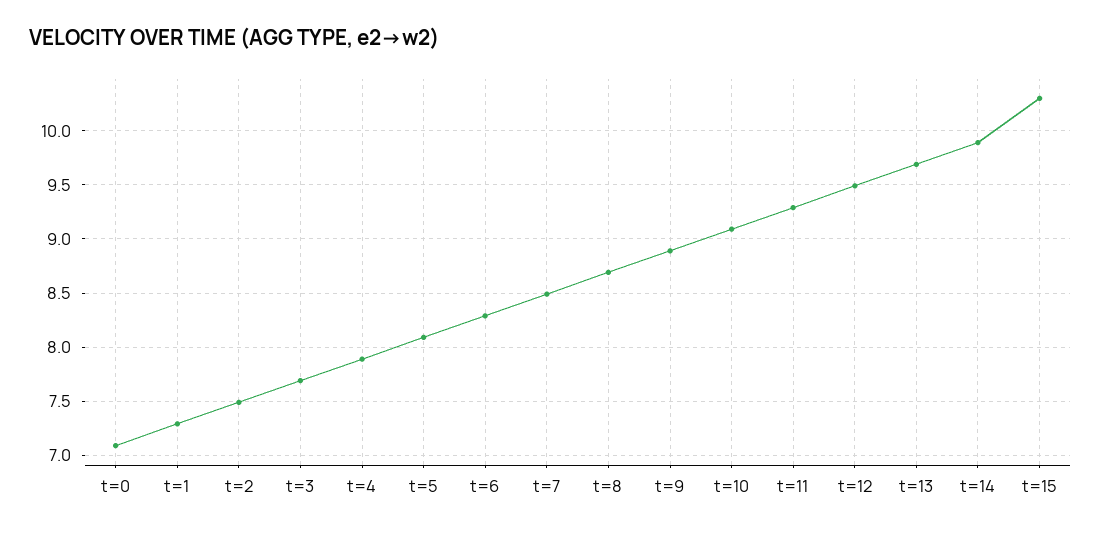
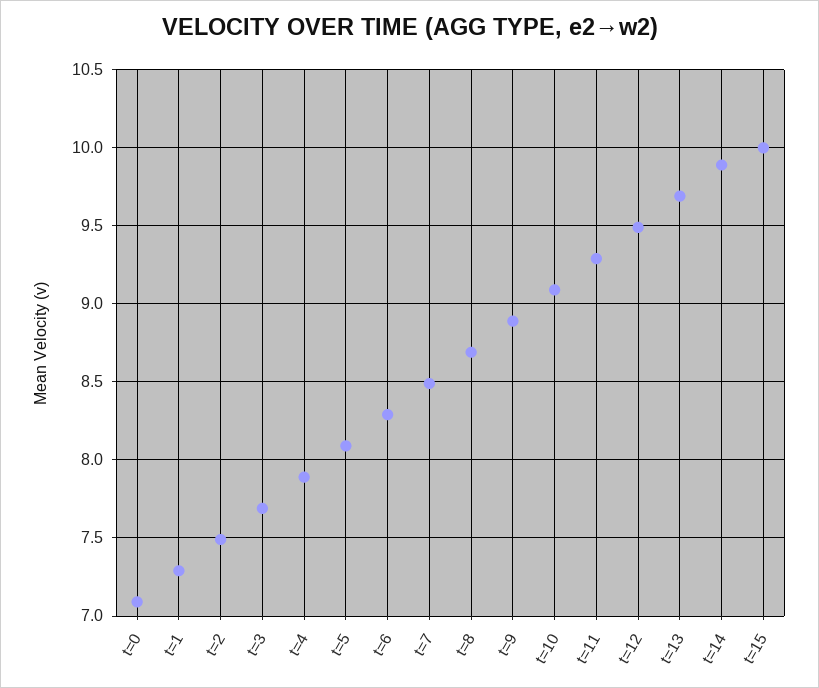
t=15: 10.3 -> 10

